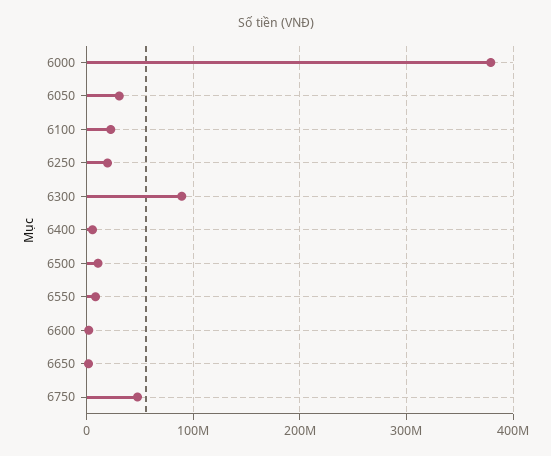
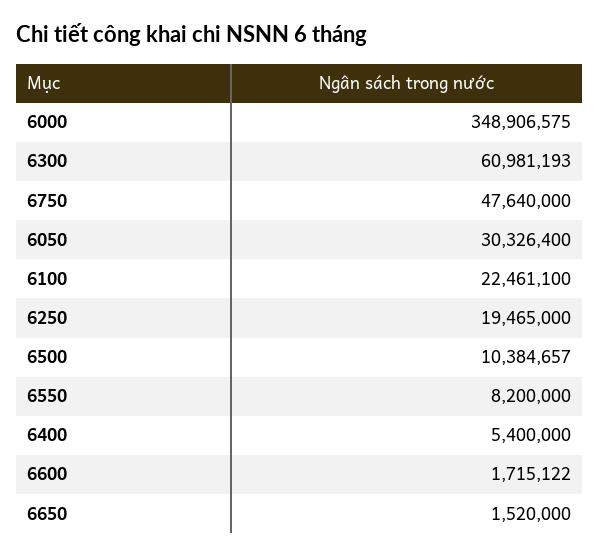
6000: 380000000 -> 348906575
6300: 90000000 -> 60981193

